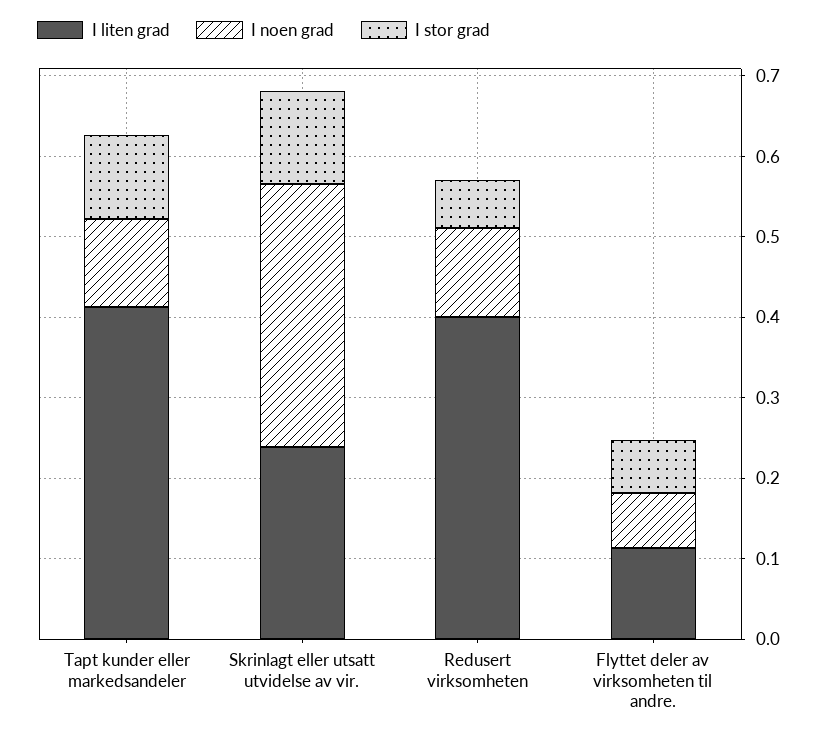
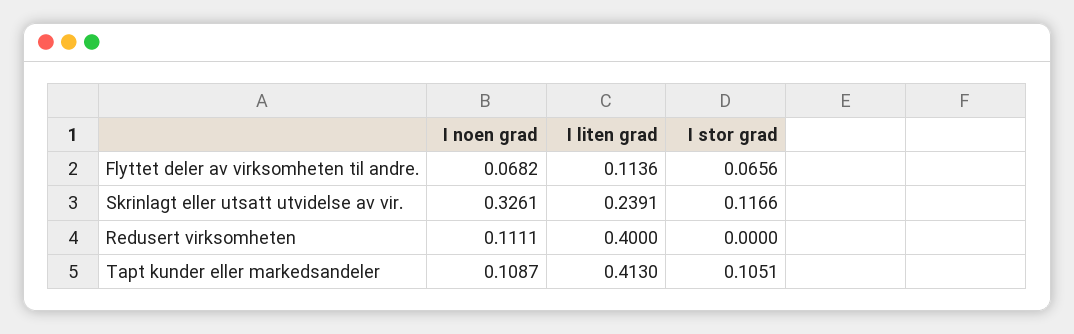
I stor grad, Redusert virksomheten: 0.06 -> 0

